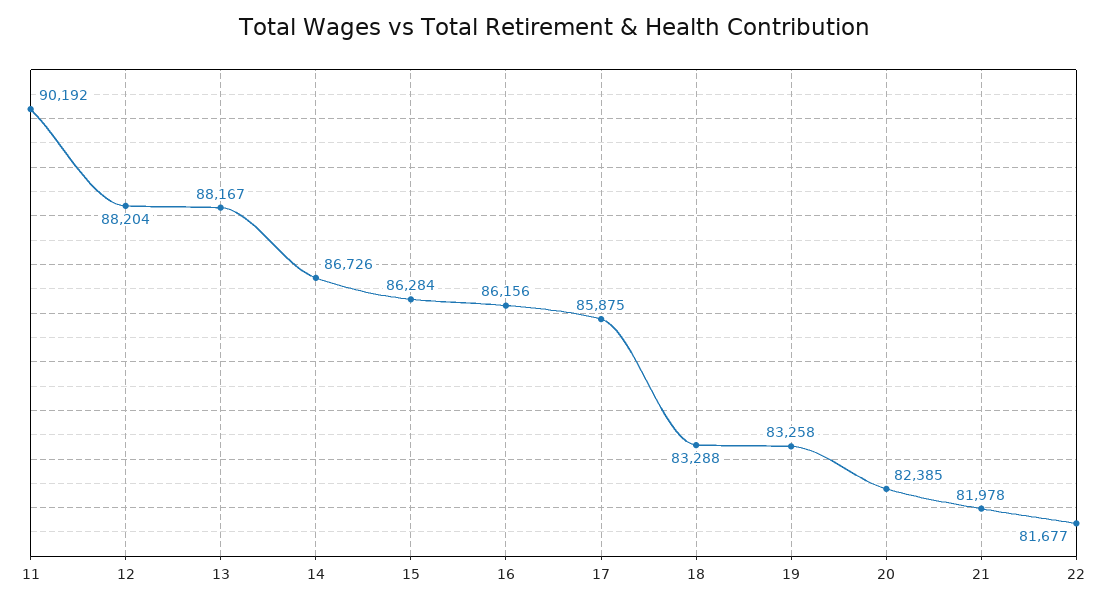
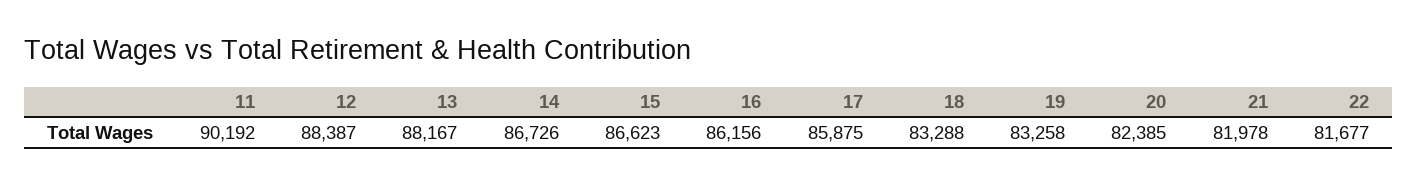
12: 88204 -> 88387
15: 86284 -> 86623

